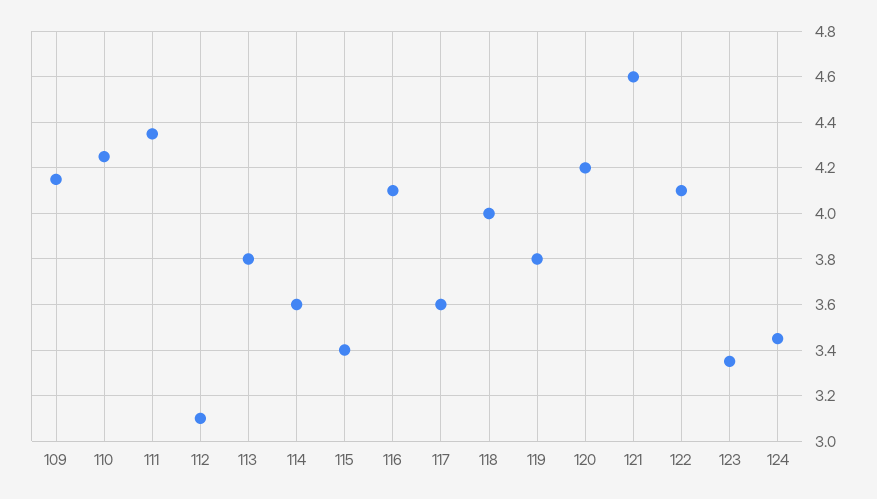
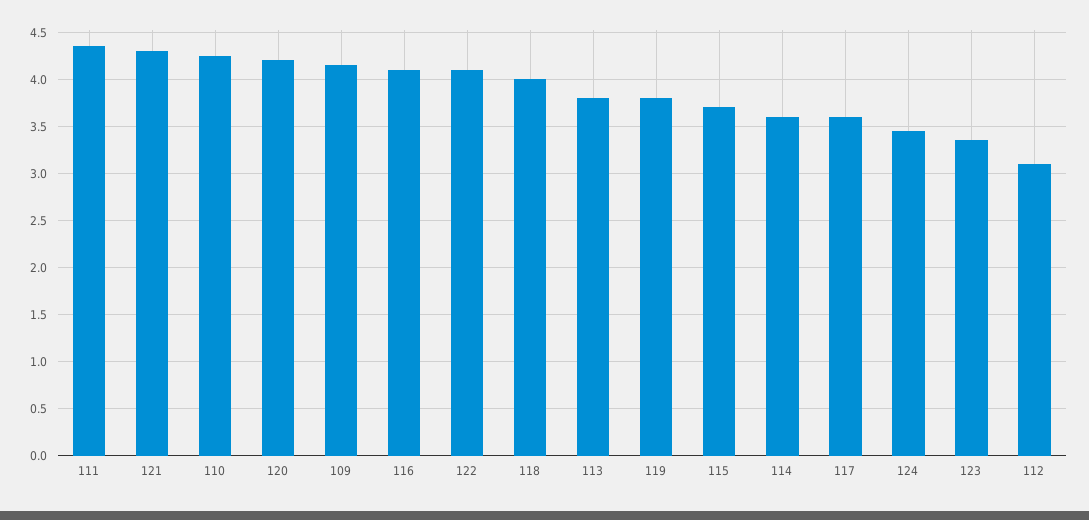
115: 3.4 -> 3.7
121: 4.6 -> 4.3

